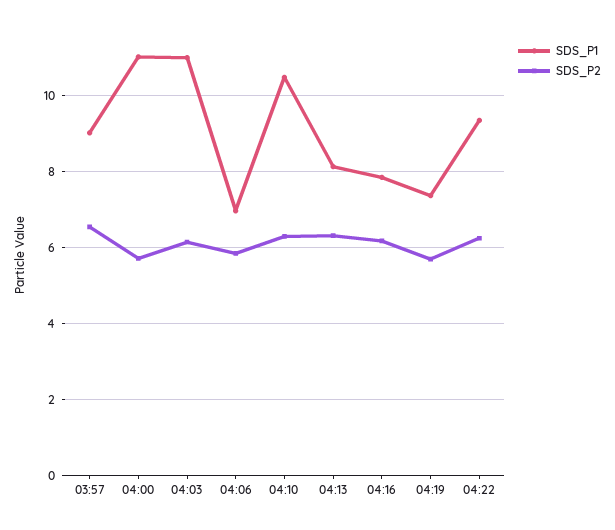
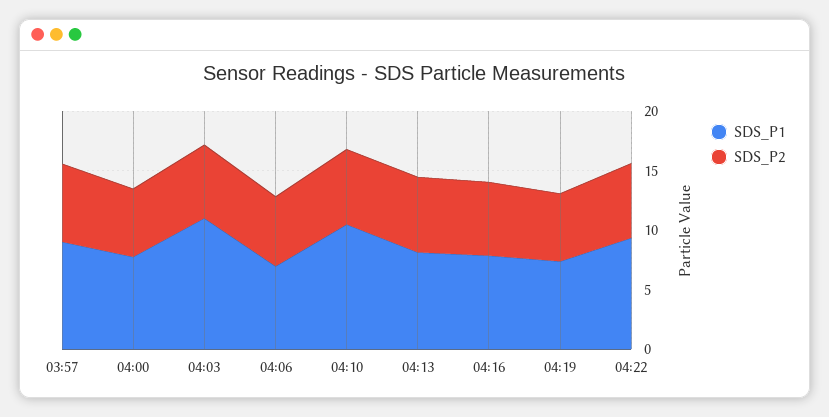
SDS_P1, 04:00: 11 -> 8

